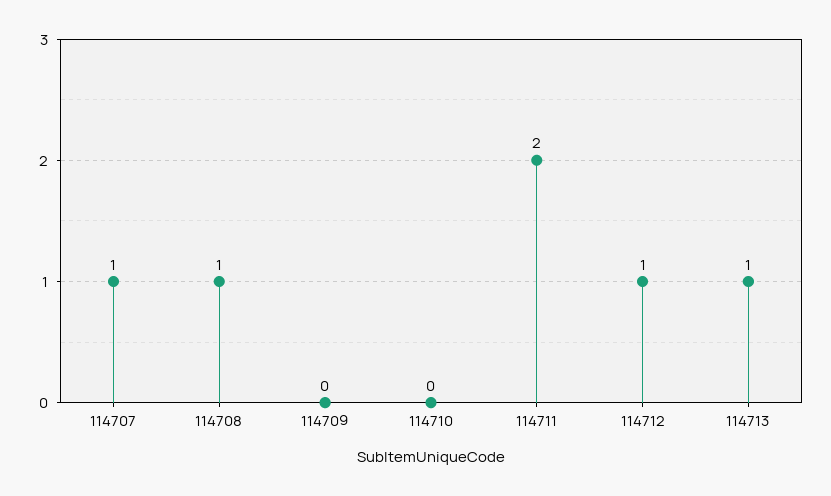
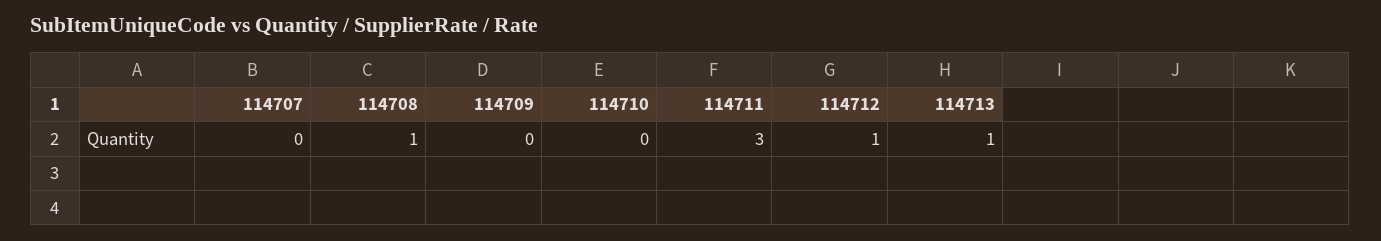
114707: 1 -> 0
114711: 2 -> 3

